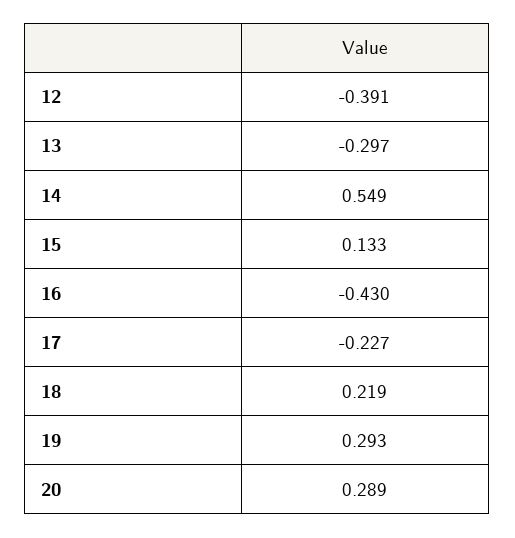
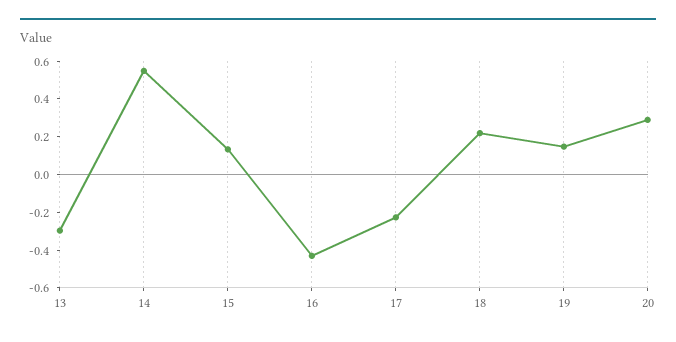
12: -0.391 -> none
19: 0.293 -> 0.15

